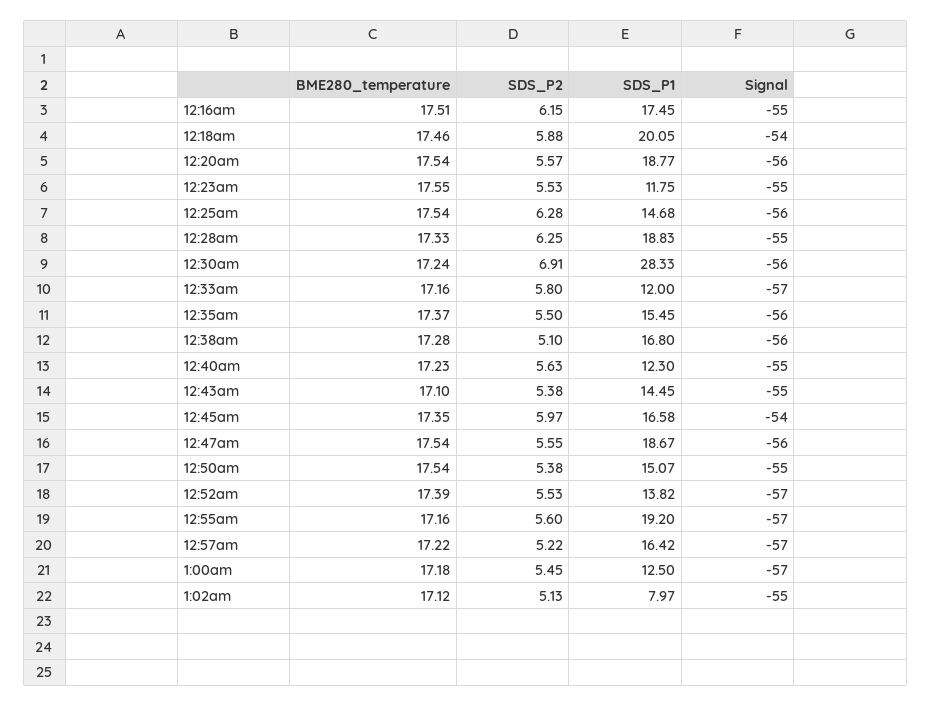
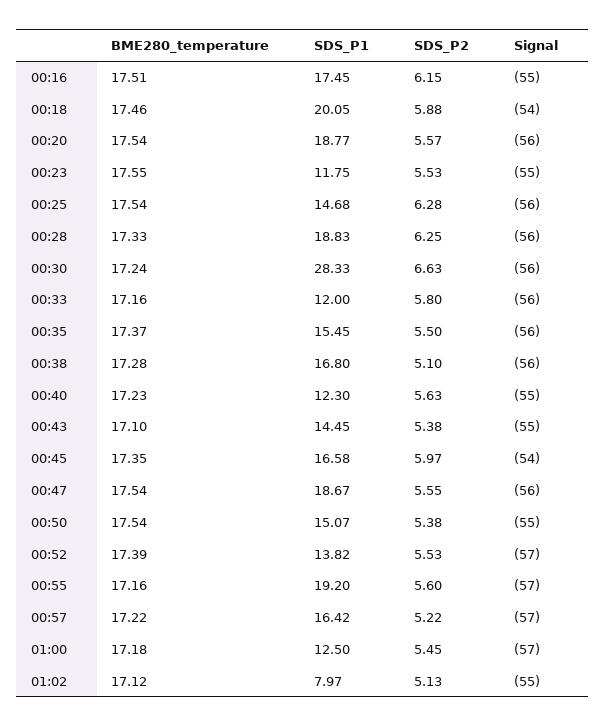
Signal, 12:28am: -55 -> -56
SDS_P2, 12:30am: 6.91 -> 6.63
Signal, 12:33am: -57 -> -56

